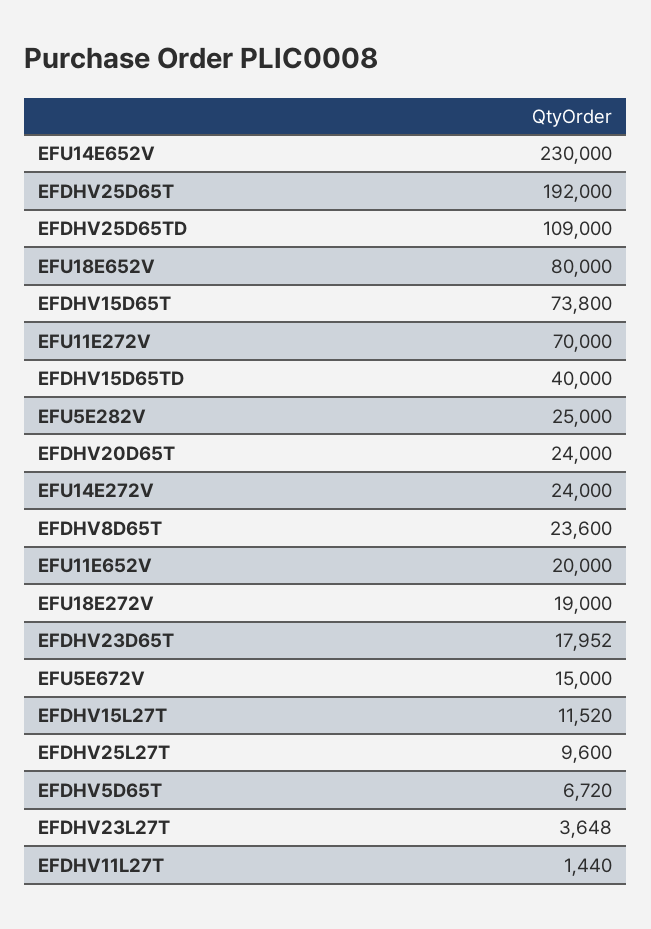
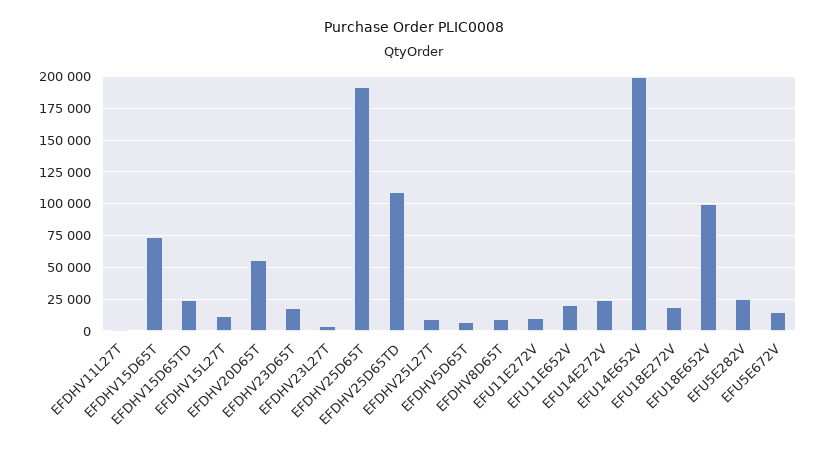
EFU14E652V: 230000 -> 200000
EFU18E652V: 80000 -> 100000
EFU11E272V: 70000 -> 10000
EFDHV15D65TD: 40000 -> 25000
EFDHV20D65T: 24000 -> 55000
EFDHV8D65T: 23600 -> 10000

